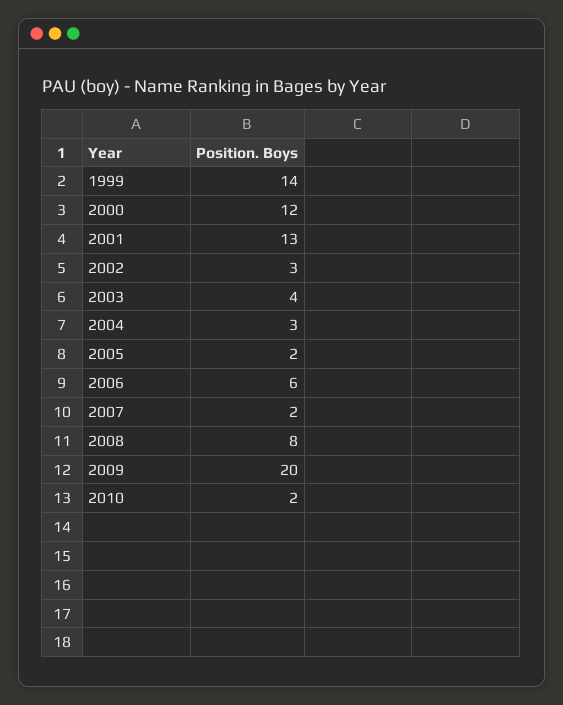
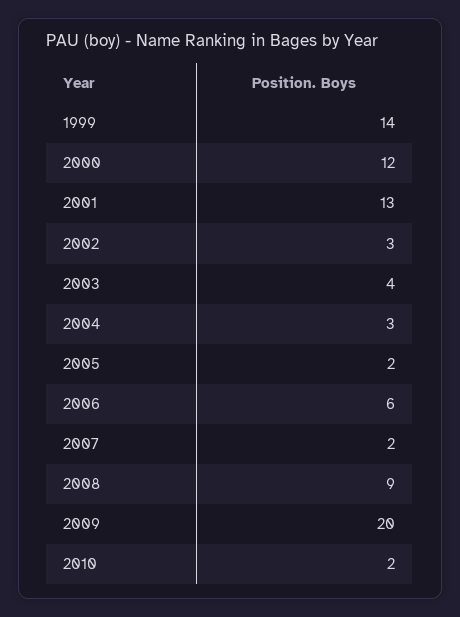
2008: 8 -> 9

